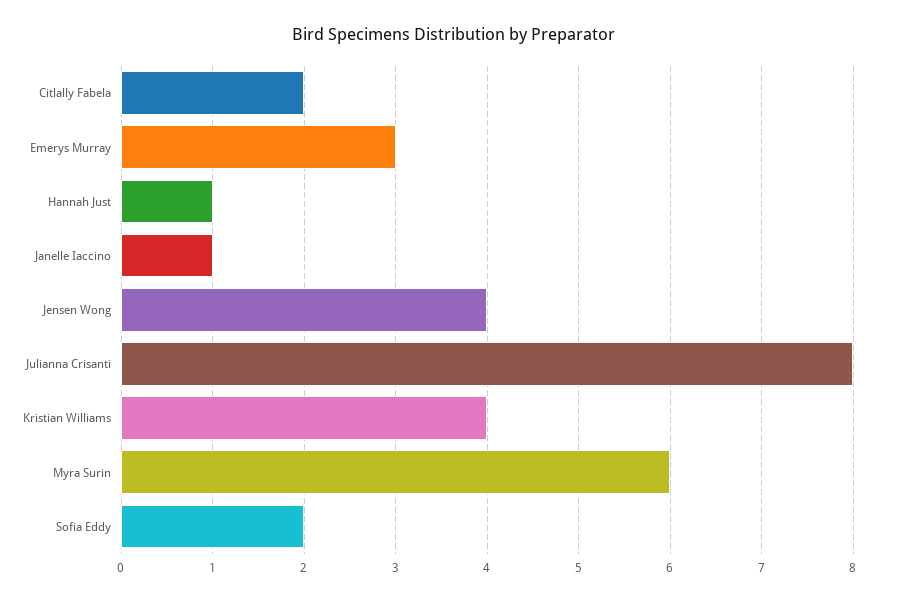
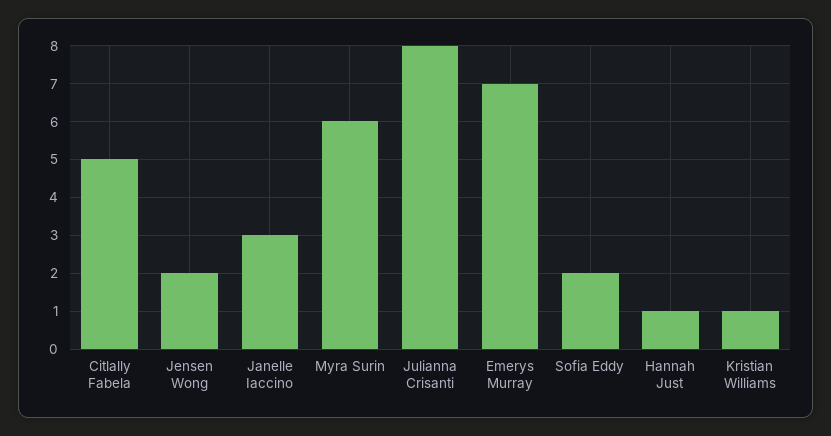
Citlally Fabela: 2 -> 5
Emerys Murray: 3 -> 7
Janelle Iaccino: 1 -> 3
Jensen Wong: 4 -> 2
Kristian Williams: 4 -> 1

